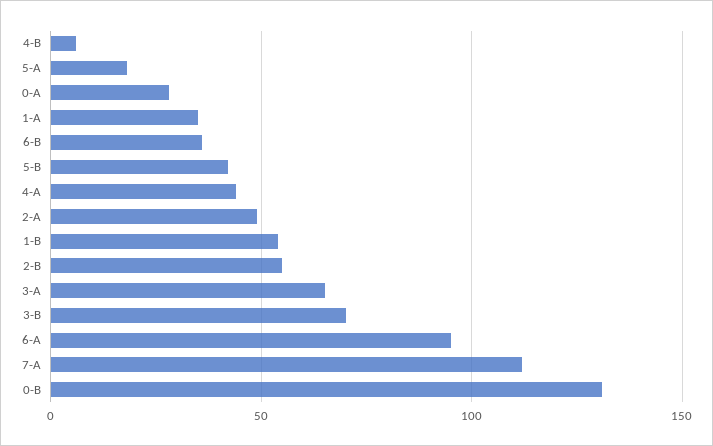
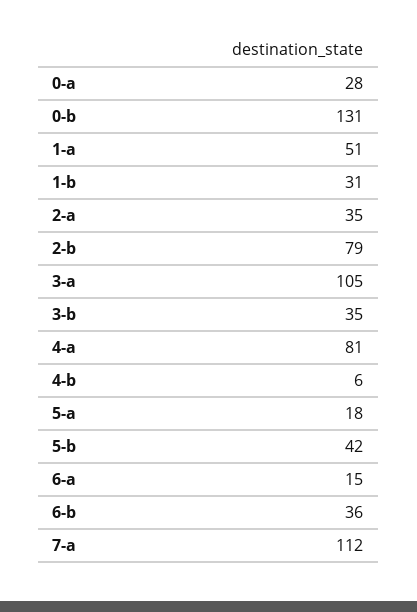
1-A: 35 -> 51
4-A: 45 -> 81
2-A: 50 -> 35
1-B: 55 -> 31
2-B: 55 -> 79
3-A: 65 -> 105
3-B: 70 -> 35
6-A: 95 -> 15

